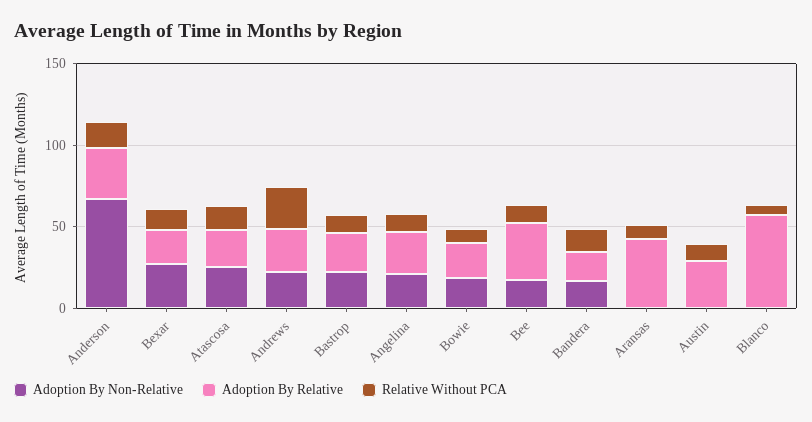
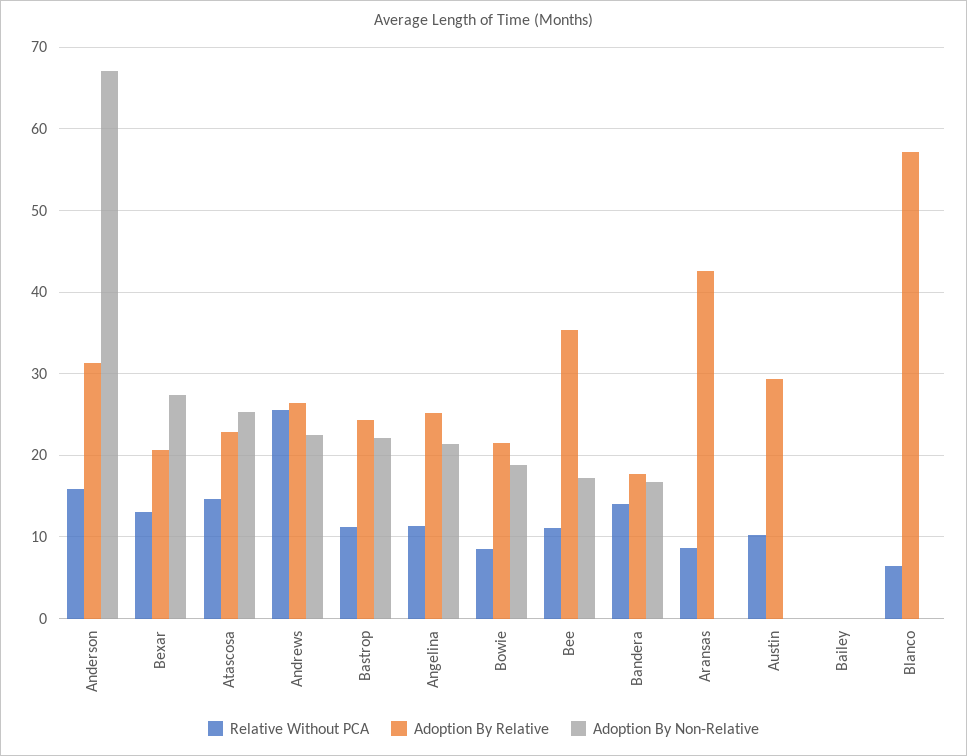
Relative Without PCA, Bailey: none -> 0
Adoption By Relative, Bailey: none -> 0
Adoption By Non-Relative, Bailey: none -> 0

